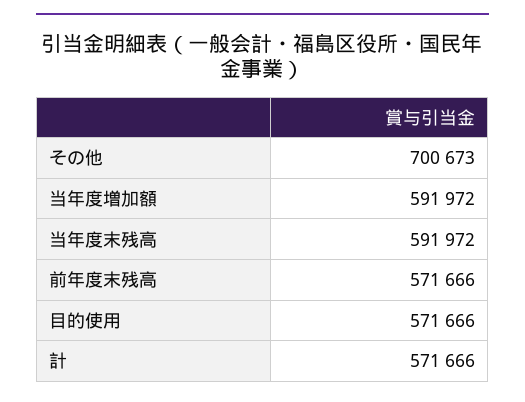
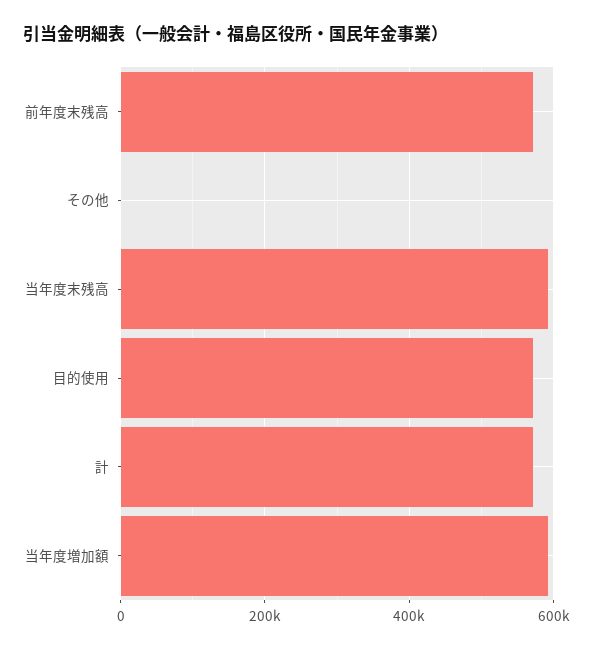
その他: 700673 -> 0

